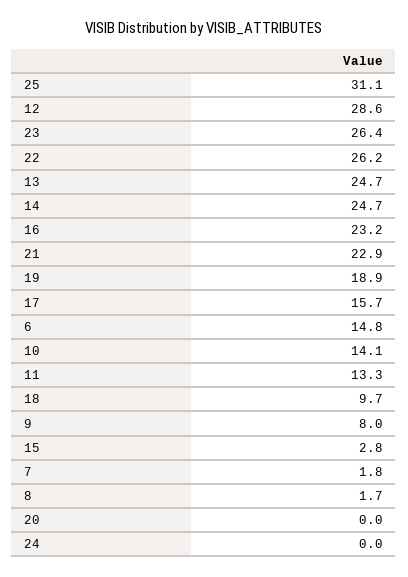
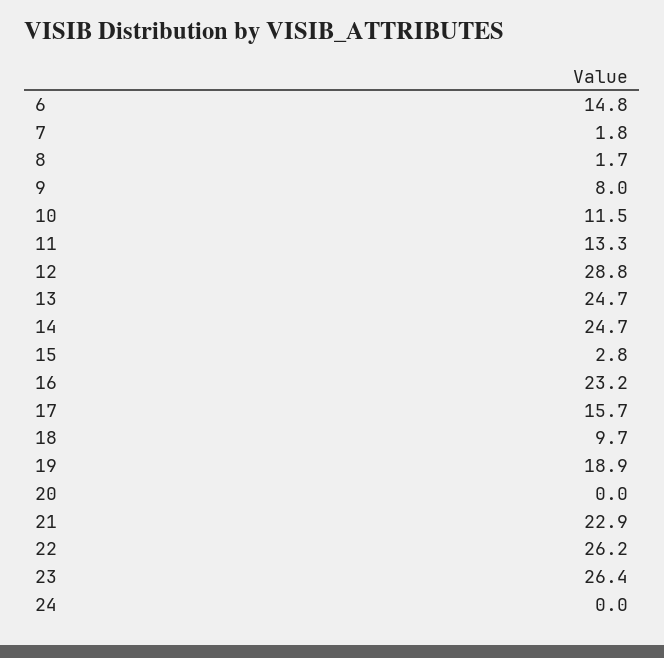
25: 31.1 -> none
12: 28.6 -> 28.8
10: 14.1 -> 11.5

